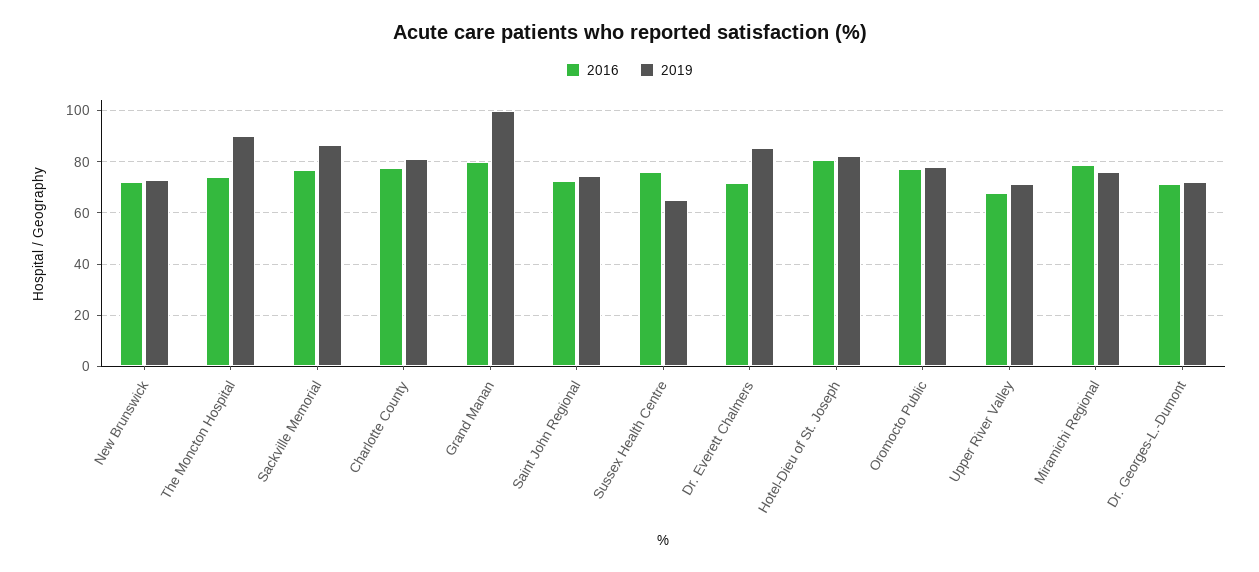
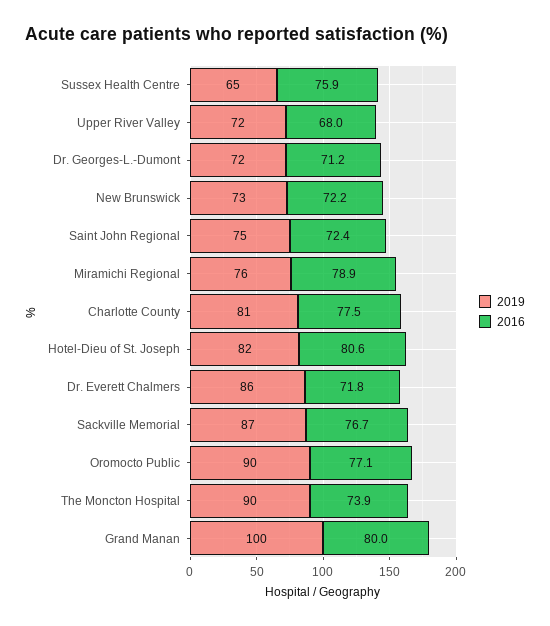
2019, Oromocto Public: 77.5 -> 90

